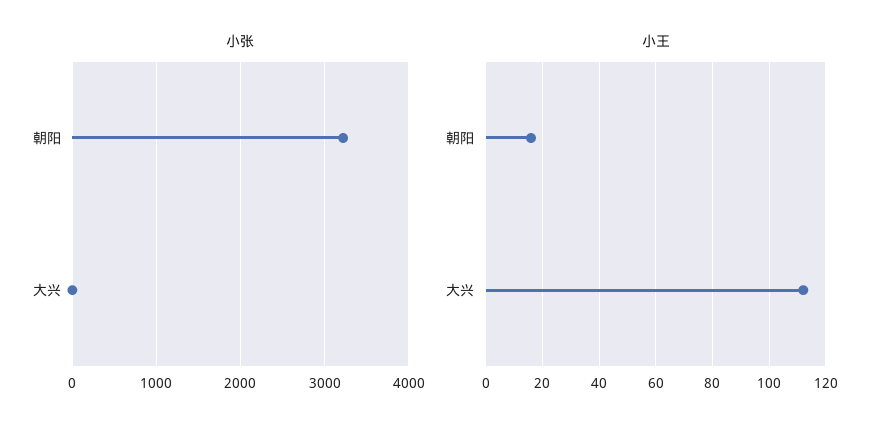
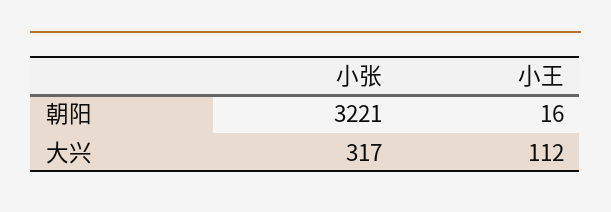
小张, 大兴: 0 -> 317

